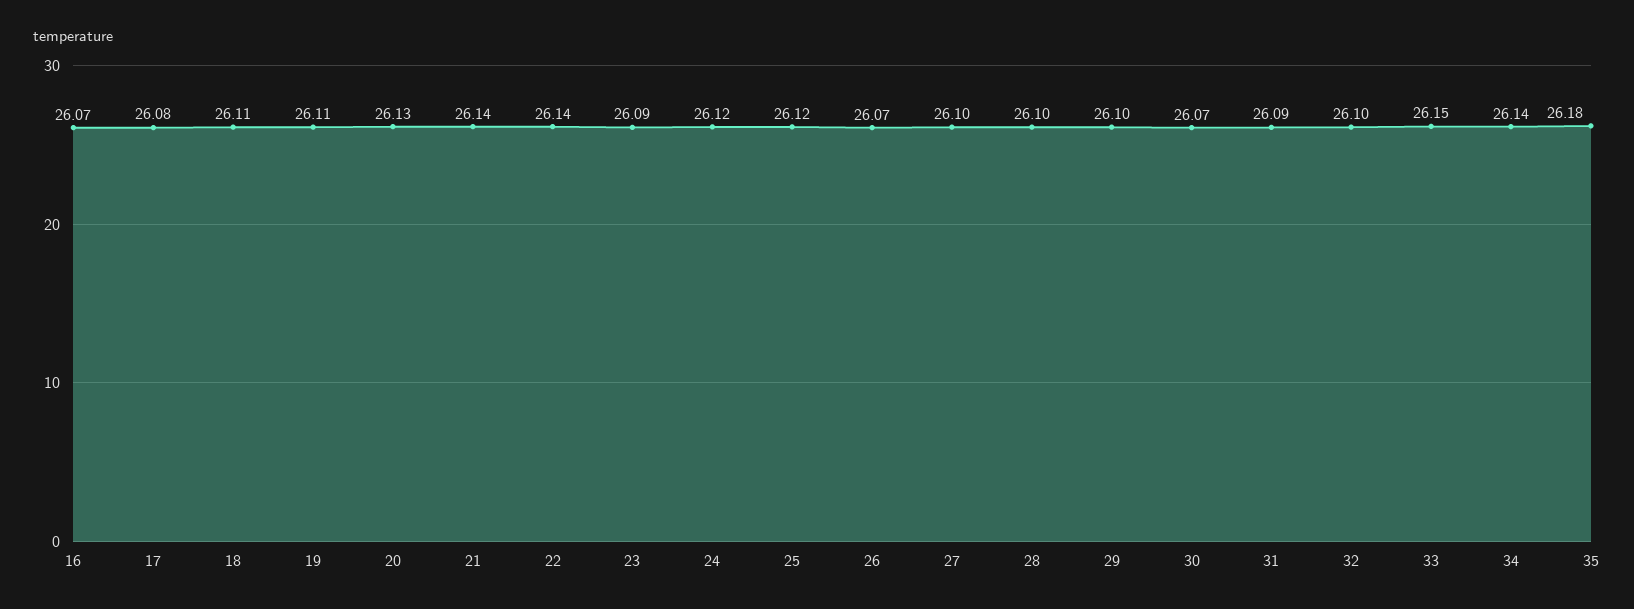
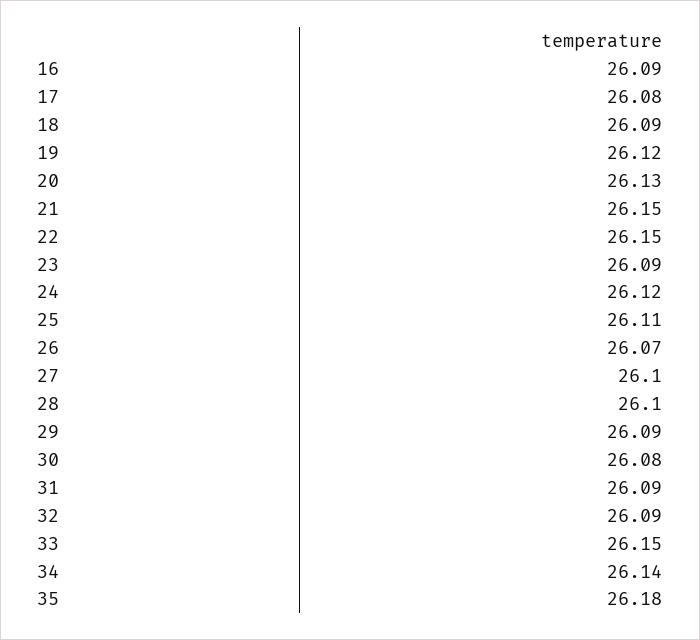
16: 26.07 -> 26.09
18: 26.11 -> 26.09
19: 26.11 -> 26.12
21: 26.14 -> 26.15
22: 26.14 -> 26.15
25: 26.12 -> 26.11
29: 26.1 -> 26.09
30: 26.07 -> 26.08
32: 26.1 -> 26.09

